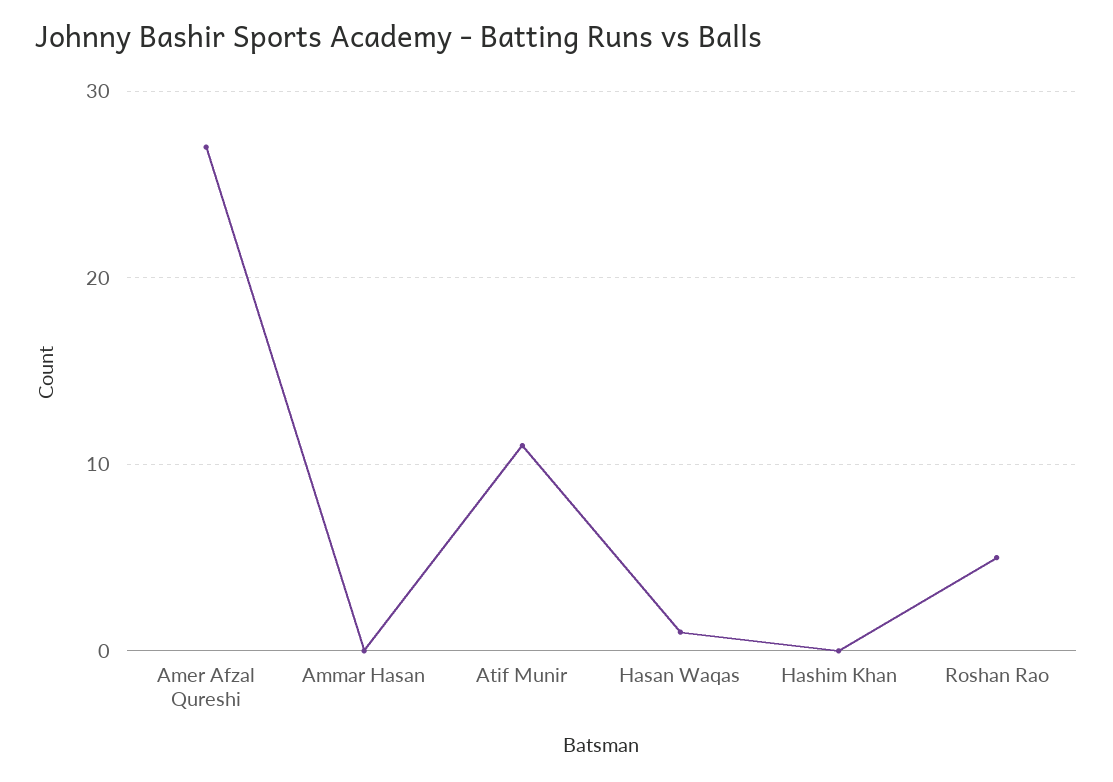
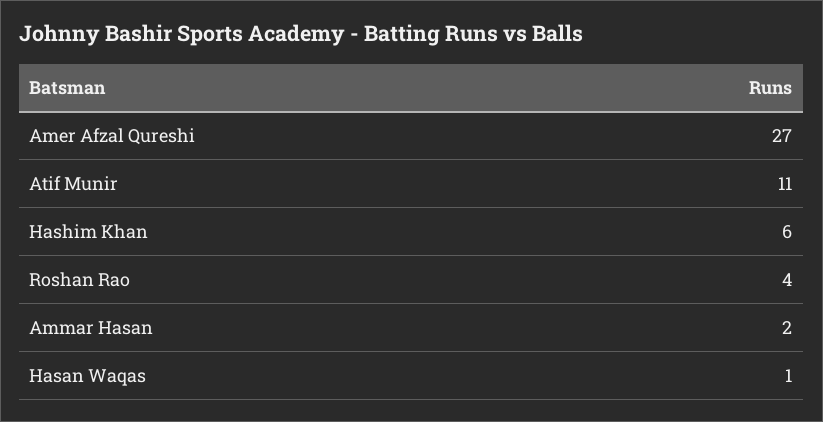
Ammar Hasan: 0 -> 2
Hashim Khan: 0 -> 6
Roshan Rao: 5 -> 4

